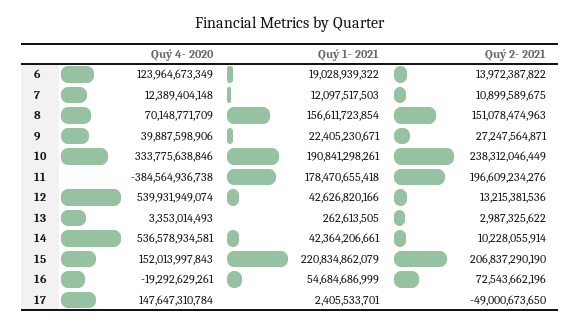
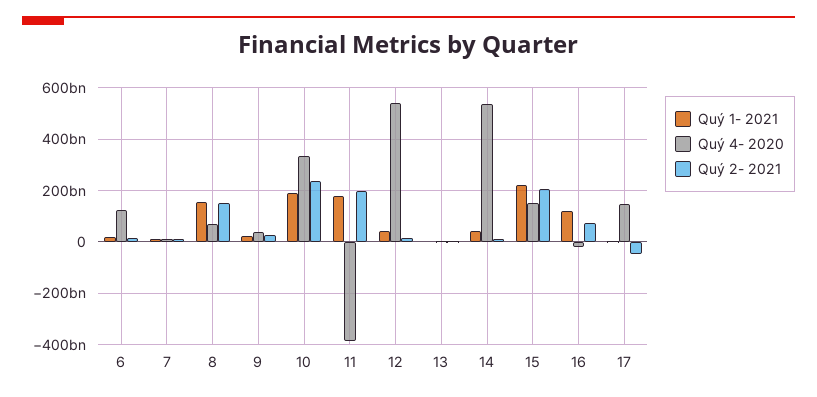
Quý 1- 2021, 16: 54684686999 -> 125000000000

